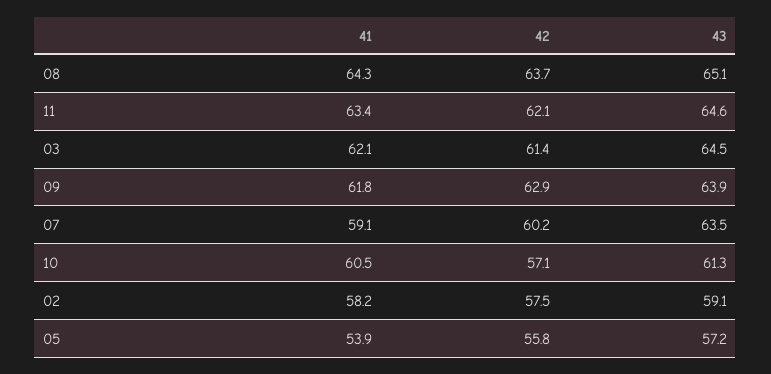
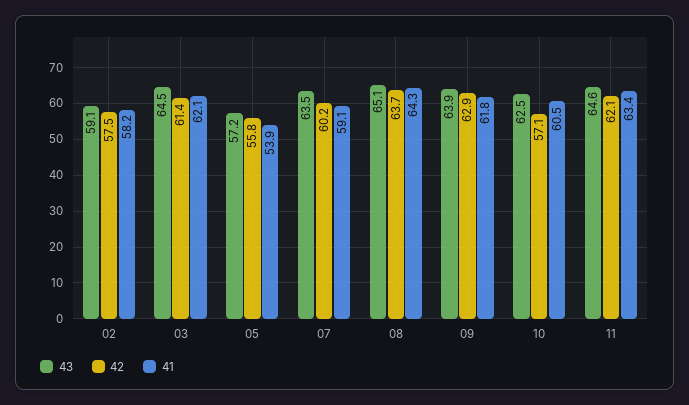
43, 10: 61.3 -> 62.5

